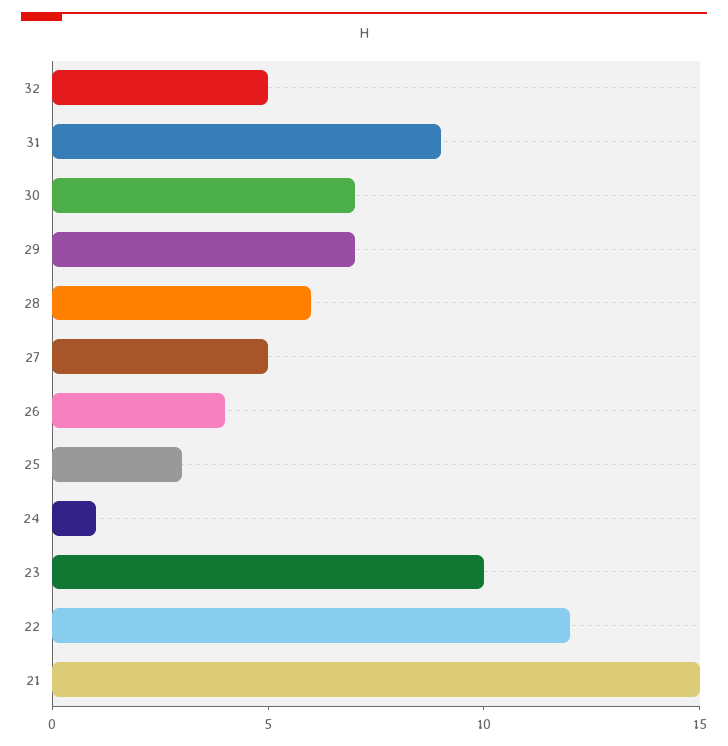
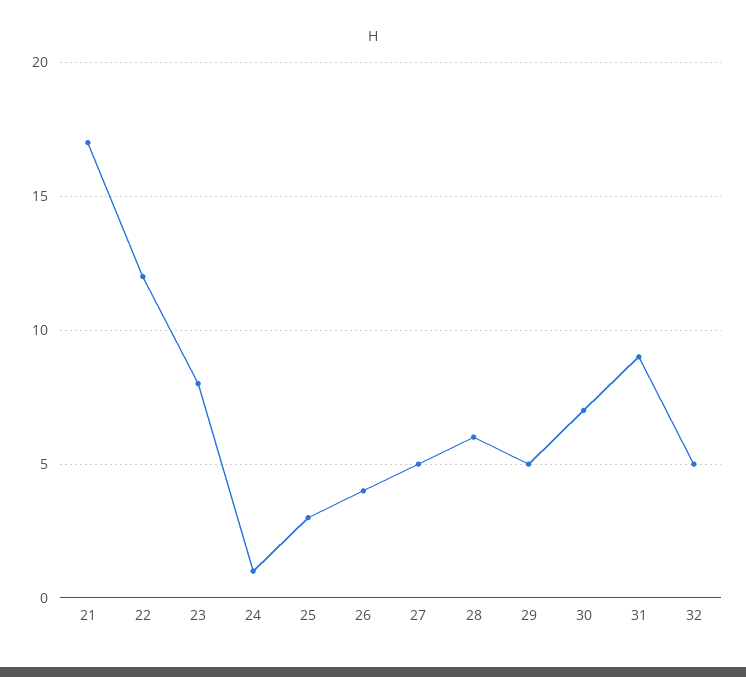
29: 7 -> 5
23: 10 -> 8
21: 15 -> 17

